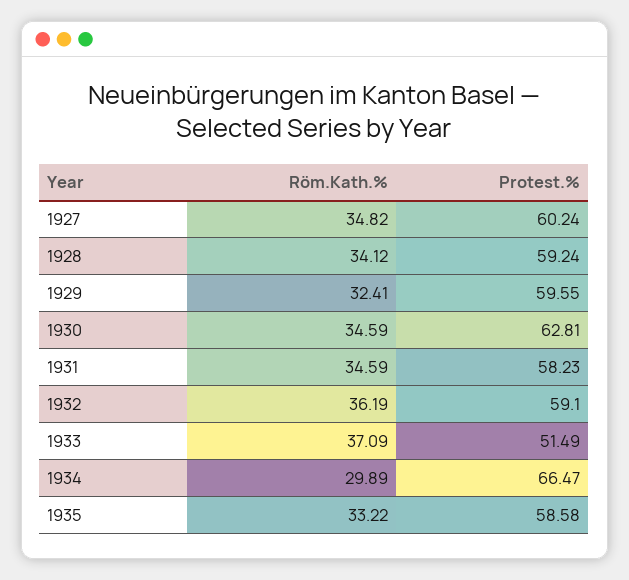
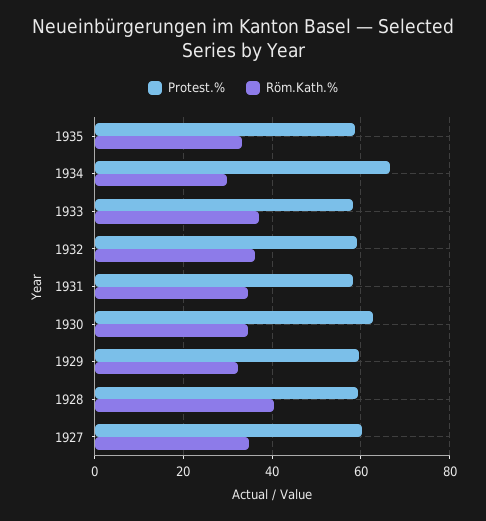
Röm.Kath.%, 1928: 34.12 -> 40
Protest.%, 1933: 51.49 -> 58

